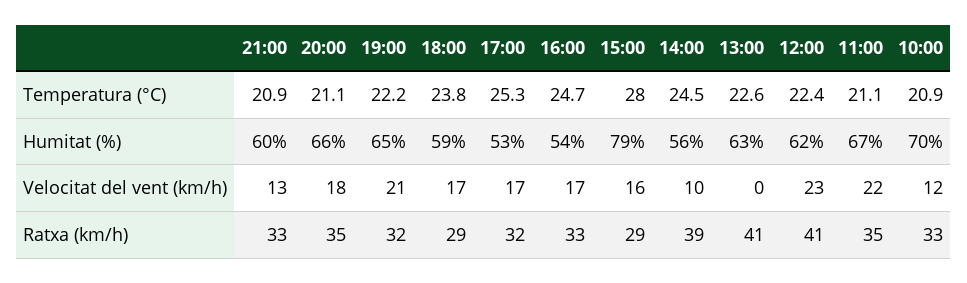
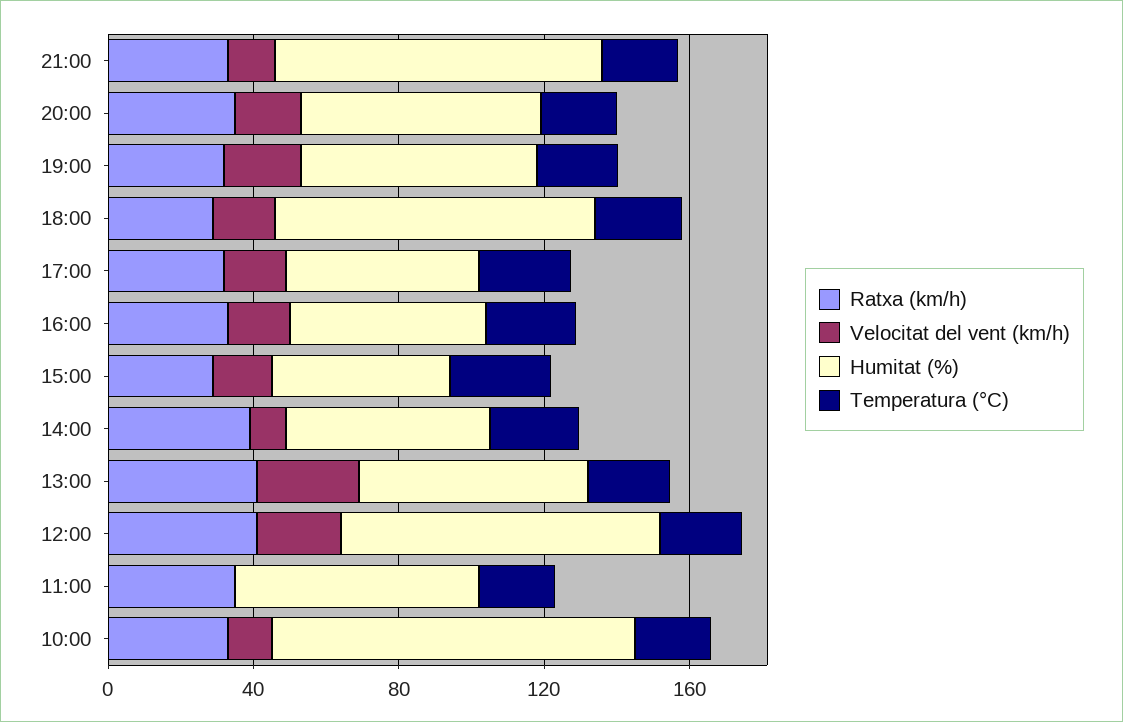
Humitat (%), 21:00: 60 -> 90
Humitat (%), 18:00: 59 -> 90
Humitat (%), 15:00: 79 -> 50
Humitat (%), 12:00: 62 -> 90
Humitat (%), 10:00: 70 -> 100
Velocitat del vent (km/h), 13:00: 0 -> 30
Velocitat del vent (km/h), 11:00: 22 -> 0

